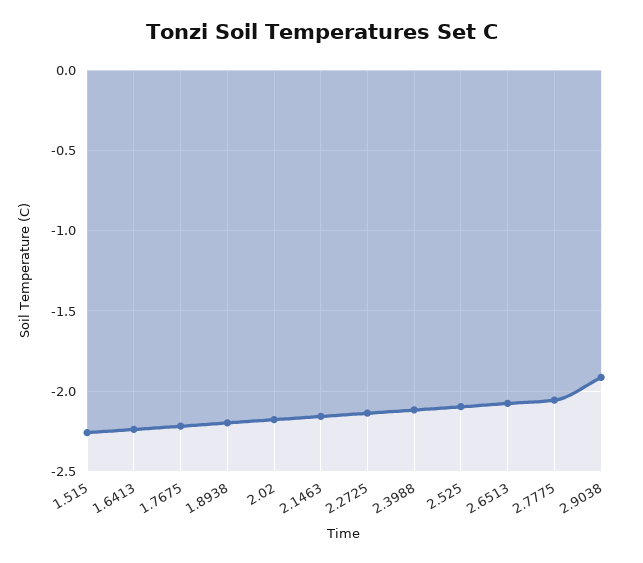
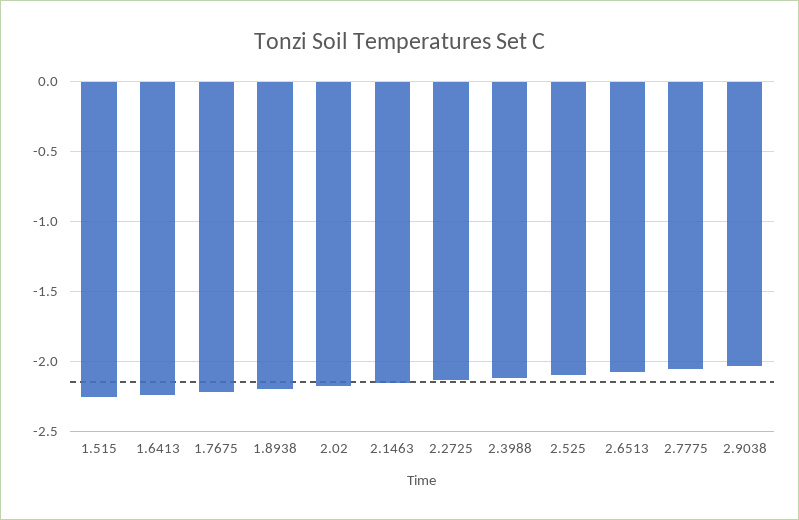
2.9038: -1.9 -> -2.05

